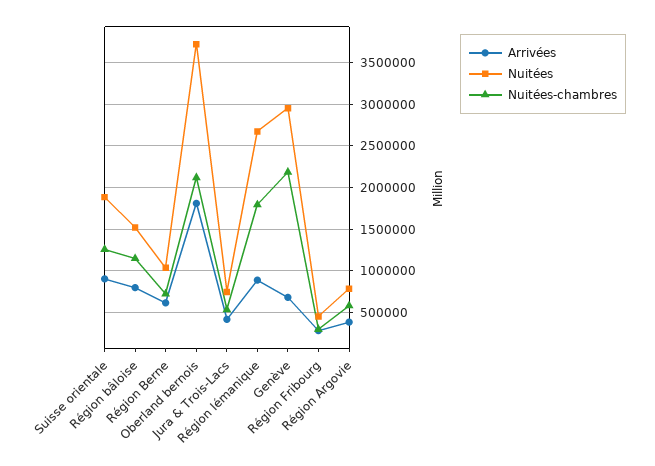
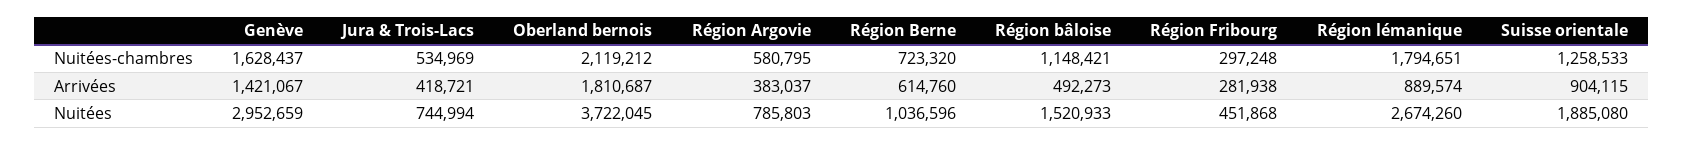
Arrivées, Région bâloise: 800000 -> 492273
Arrivées, Genève: 700000 -> 1421067
Nuitées-chambres, Genève: 2200000 -> 1628437

